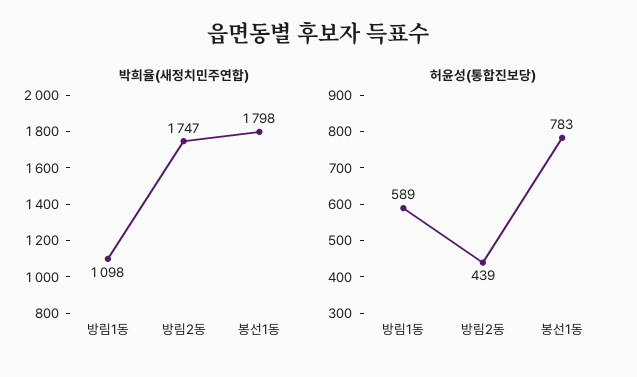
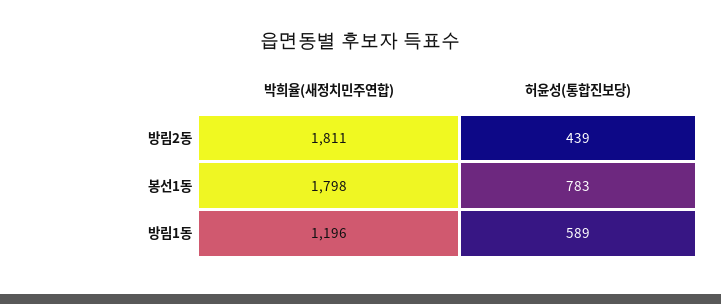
박희율(새정치민주연합), 방림1동: 1098 -> 1196
박희율(새정치민주연합), 방림2동: 1747 -> 1811

